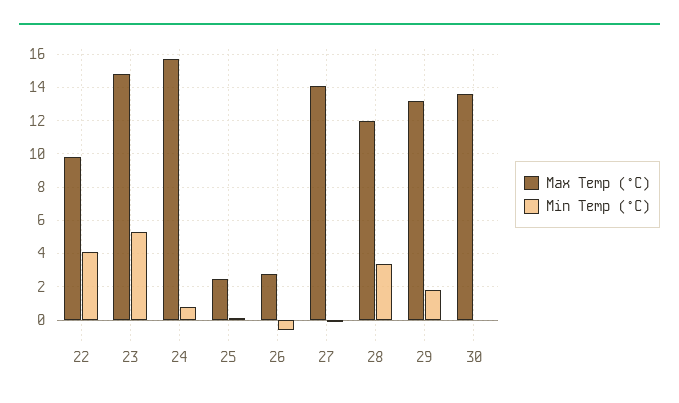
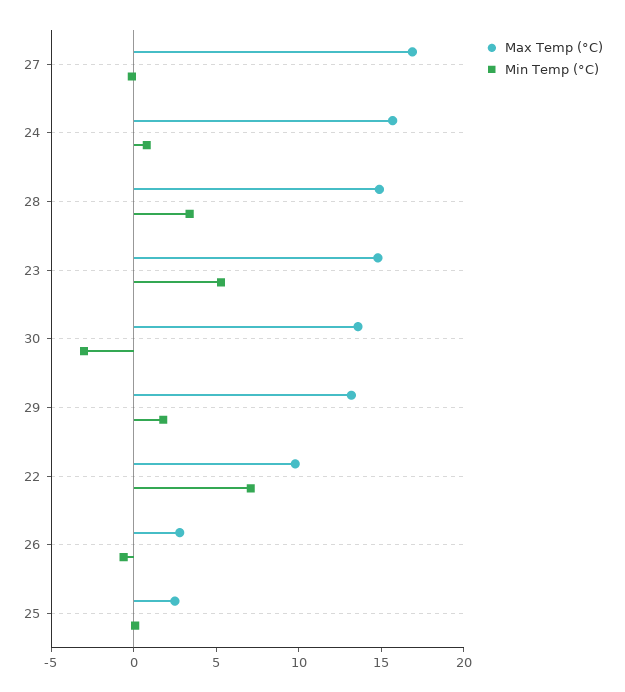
Min Temp (°C), 22: 4 -> 7
Max Temp (°C), 27: 14 -> 17
Max Temp (°C), 28: 12 -> 15
Min Temp (°C), 30: 0 -> -3

